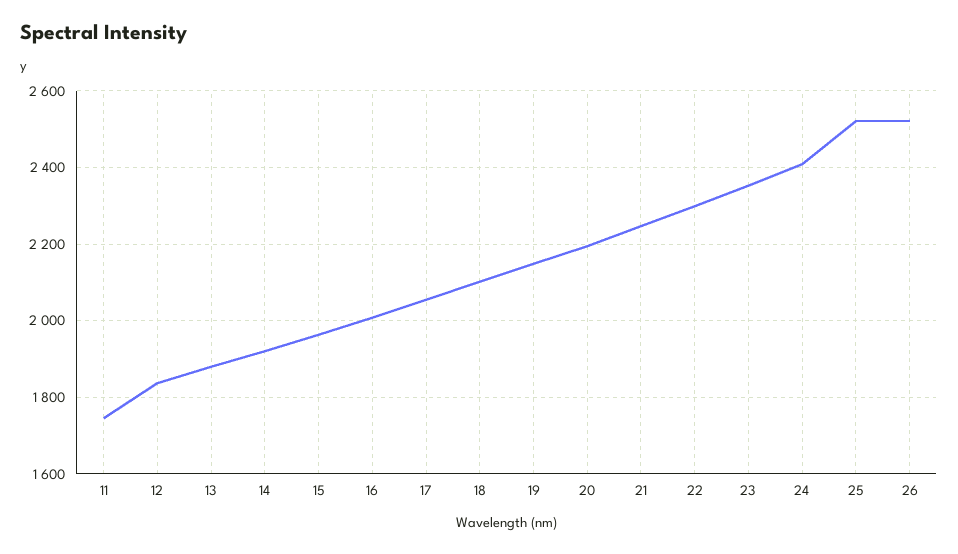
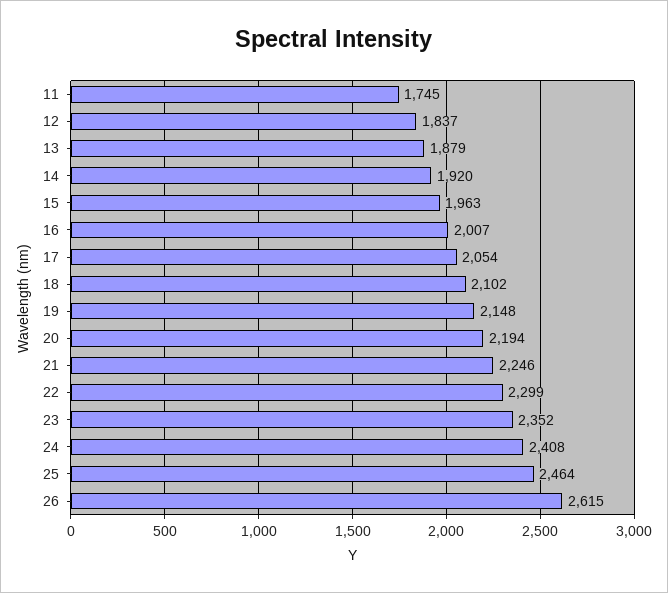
25: 2520 -> 2464
26: 2520 -> 2615

